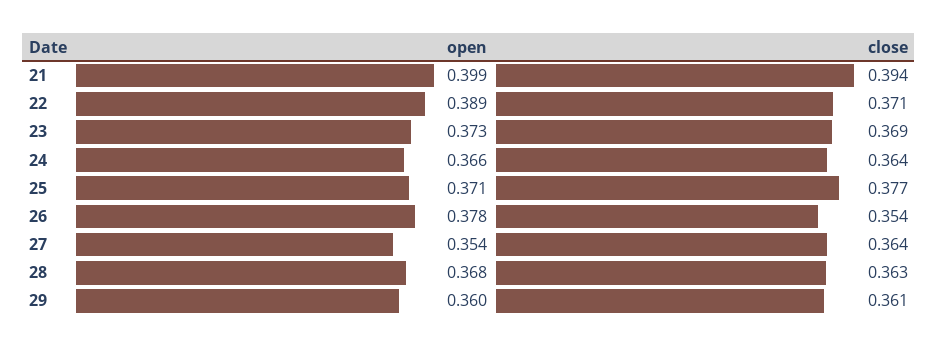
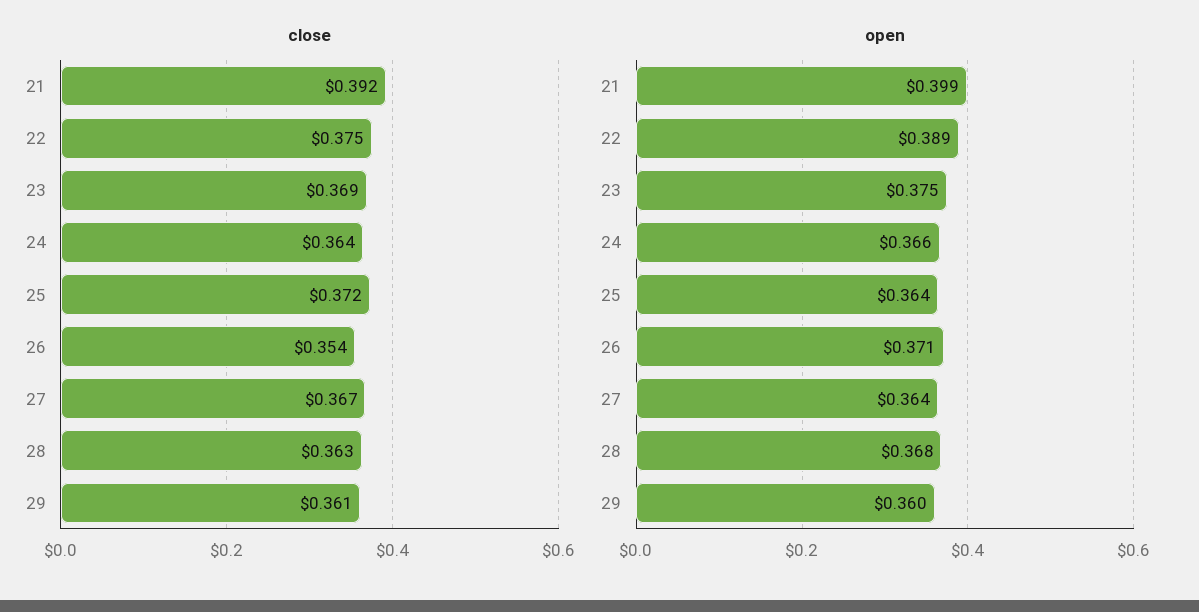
close, 21: 0.394 -> 0.392
close, 22: 0.371 -> 0.375
open, 23: 0.373 -> 0.375
open, 25: 0.371 -> 0.364
close, 25: 0.377 -> 0.372
open, 26: 0.378 -> 0.371
open, 27: 0.354 -> 0.364
close, 27: 0.364 -> 0.367

